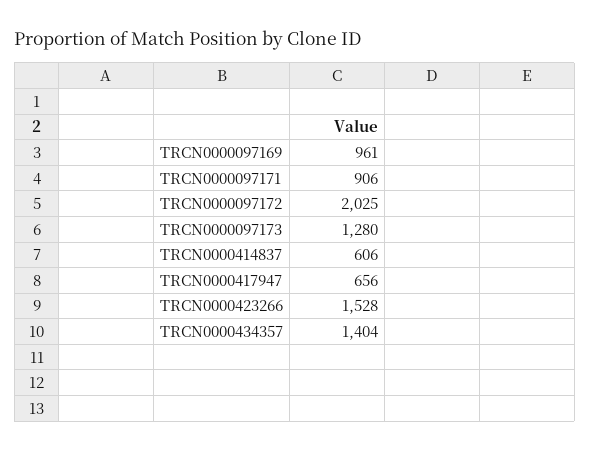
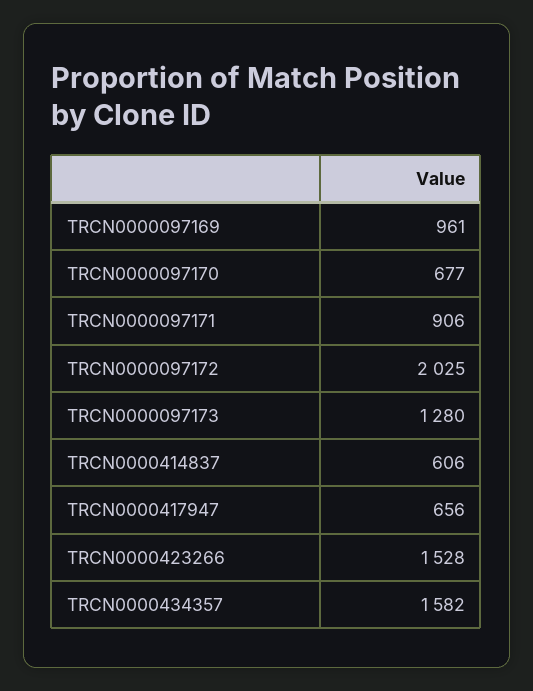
TRCN0000434357: 1404 -> 1582
TRCN0000097170: none -> 677

